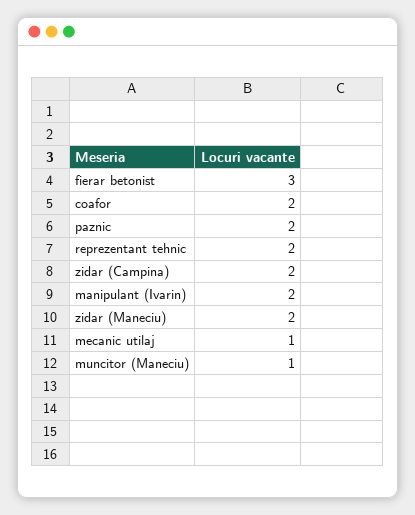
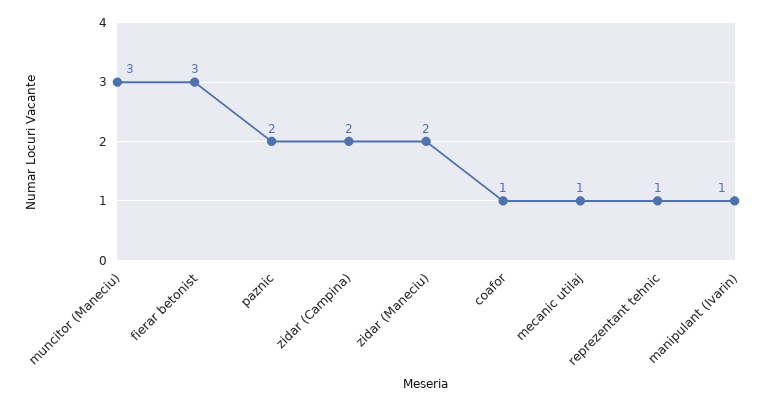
coafor: 2 -> 1
reprezentant tehnic: 2 -> 1
manipulant (Ivarin): 2 -> 1
muncitor (Maneciu): 1 -> 3

